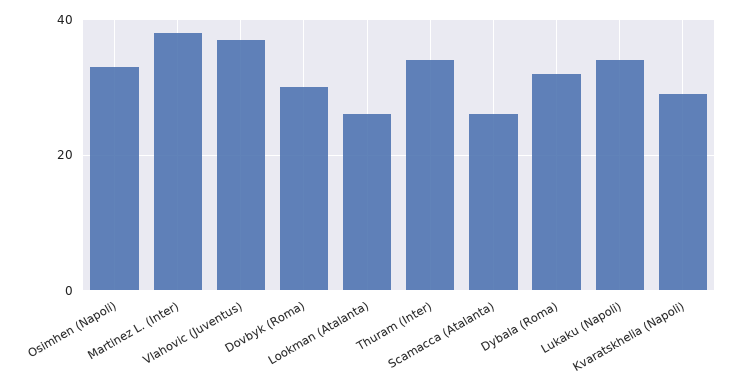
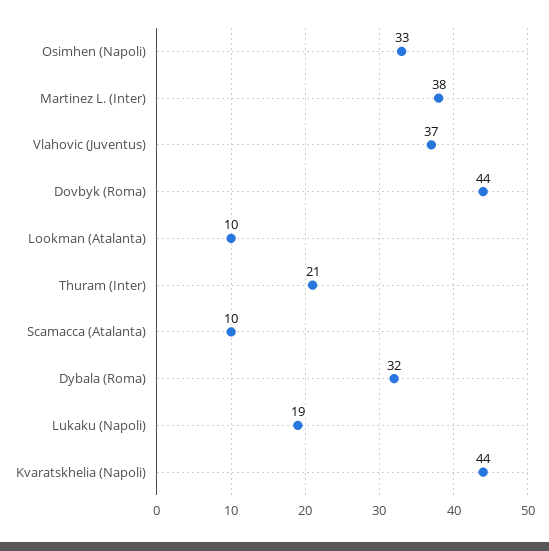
Dovbyk (Roma): 30 -> 44
Lookman (Atalanta): 25 -> 10
Thuram (Inter): 35 -> 21
Scamacca (Atalanta): 25 -> 10
Lukaku (Napoli): 35 -> 19
Kvaratskhelia (Napoli): 30 -> 44

